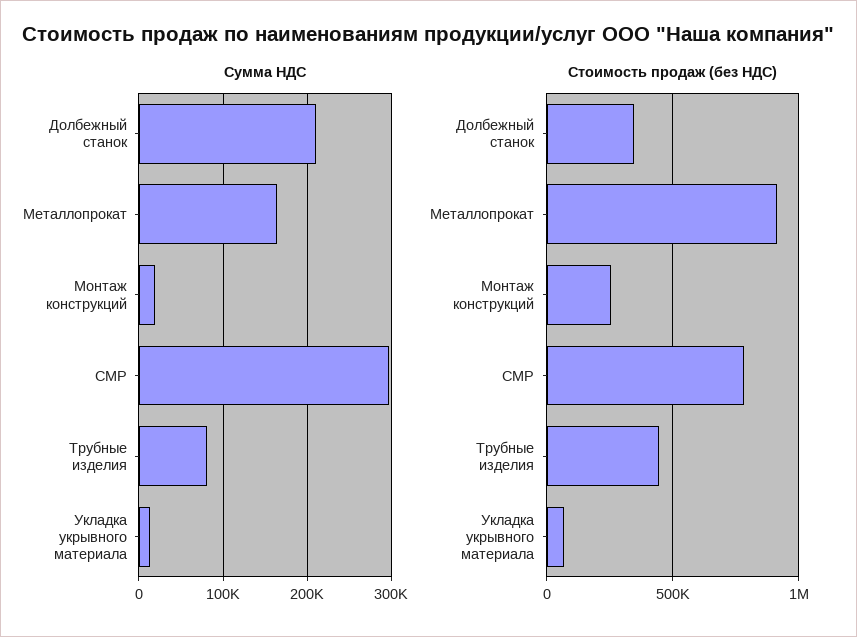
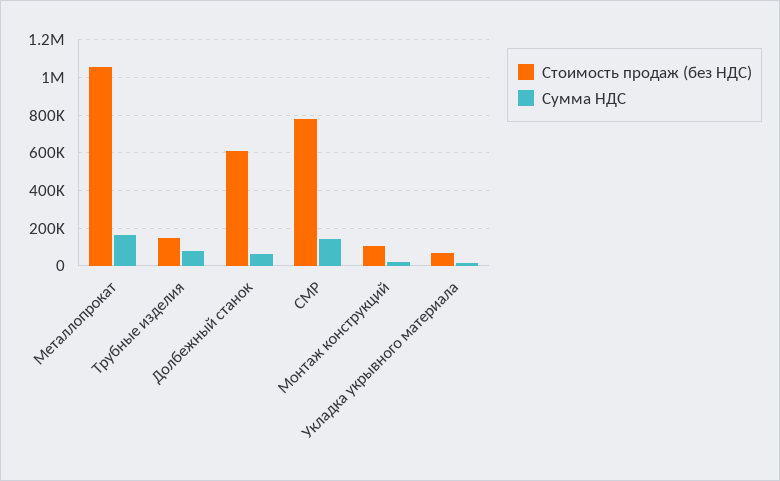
Сумма НДС, Долбежный станок: 210000 -> 50000
Сумма НДС, СМР: 300000 -> 150000
Стоимость продаж (без НДС), Долбежный станок: 350000 -> 600000
Стоимость продаж (без НДС), Металлопрокат: 900000 -> 1050000
Стоимость продаж (без НДС), Монтаж конструкций: 250000 -> 100000
Стоимость продаж (без НДС), Трубные изделия: 450000 -> 150000

